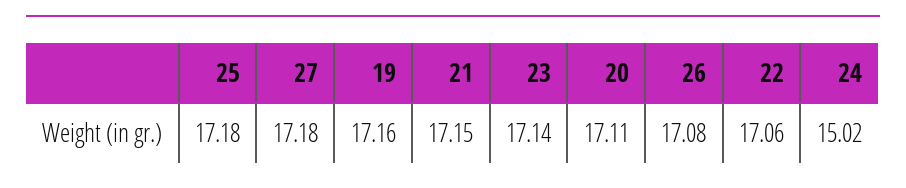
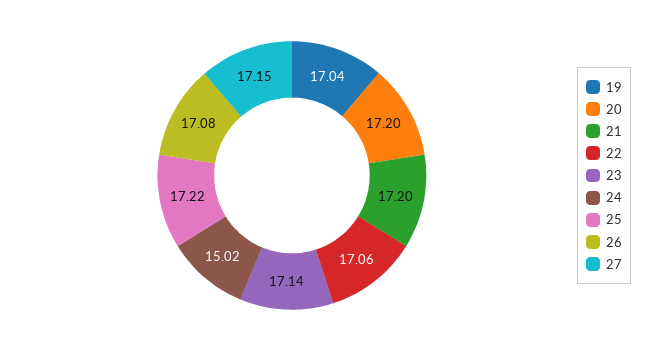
25: 17.18 -> 17.22
27: 17.18 -> 17.15
19: 17.16 -> 17.04
21: 17.15 -> 17.2
20: 17.11 -> 17.2

